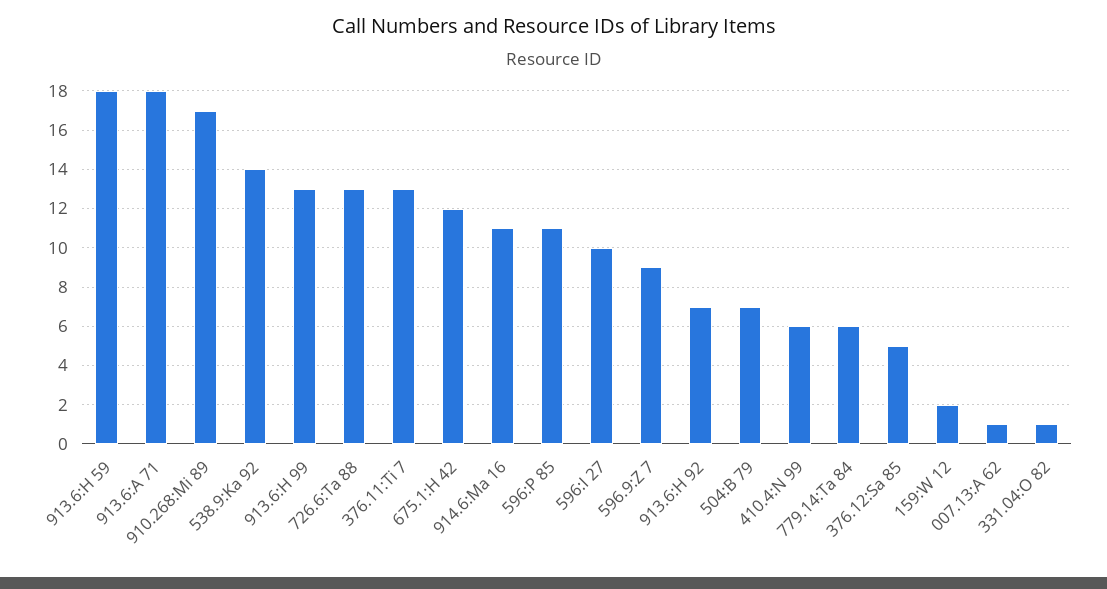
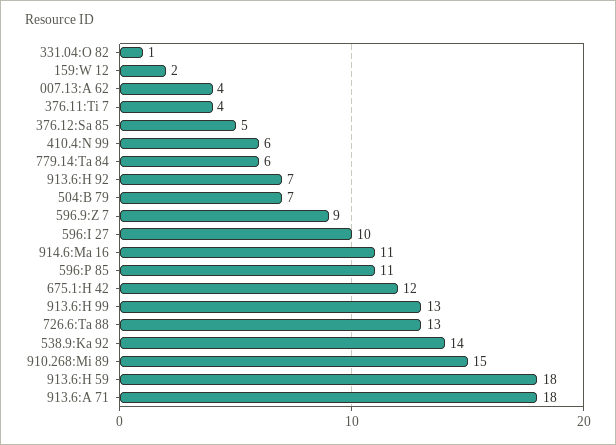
910.268:Mi 89: 17 -> 15
376.11:Ti 7: 13 -> 4
007.13:A 62: 1 -> 4

